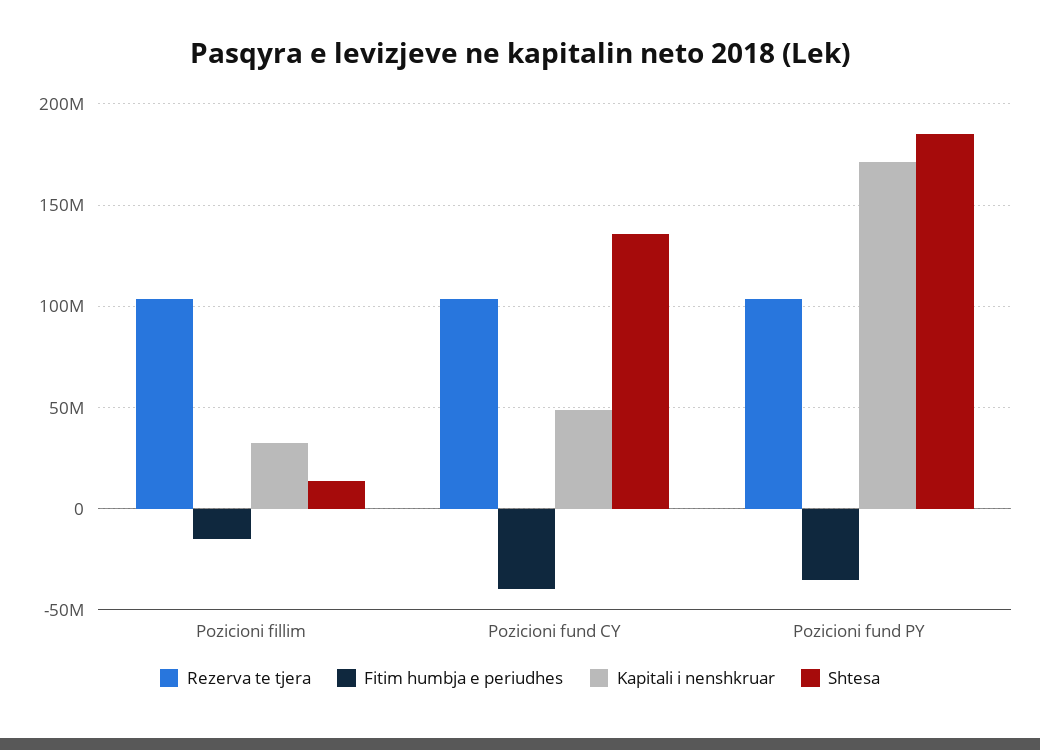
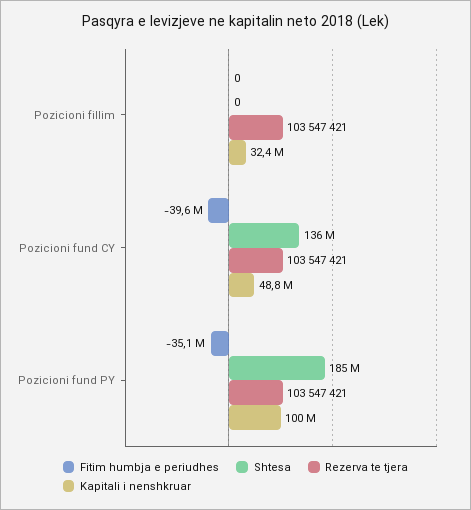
Fitim humbja e periudhes, Pozicioni fillim: -15000000 -> 0
Shtesa, Pozicioni fillim: 15000000 -> 0
Kapitali i nenshkruar, Pozicioni fund PY: 170000000 -> 100000000

